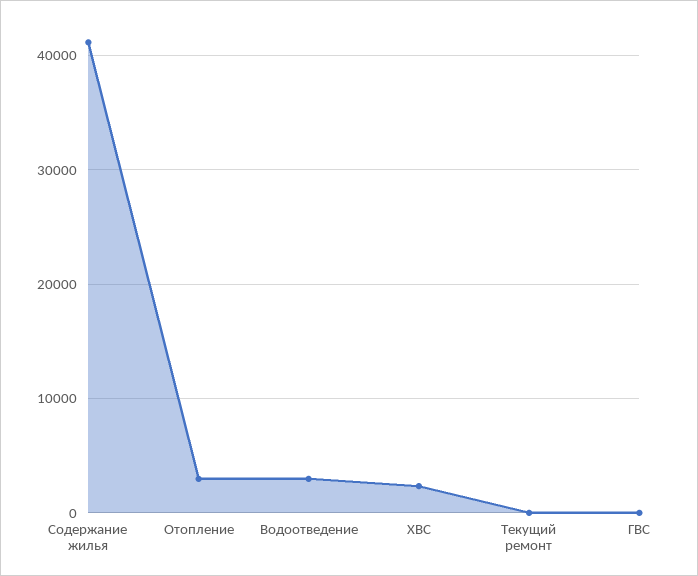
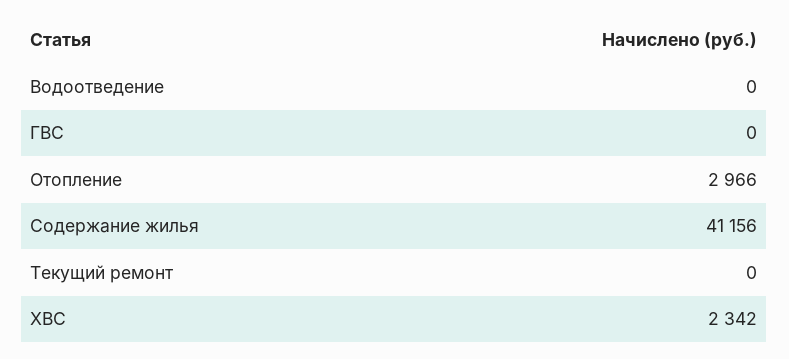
Водоотведение: 3000 -> 0

